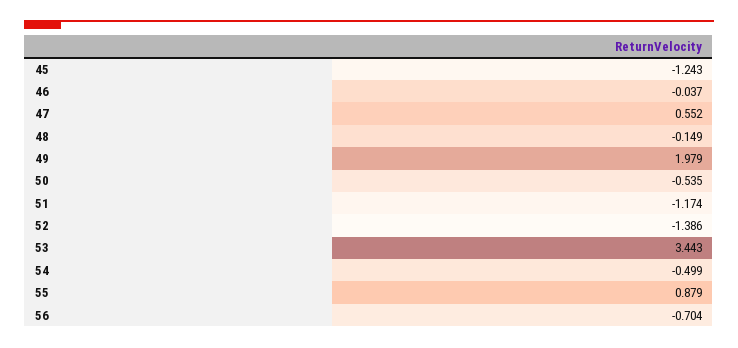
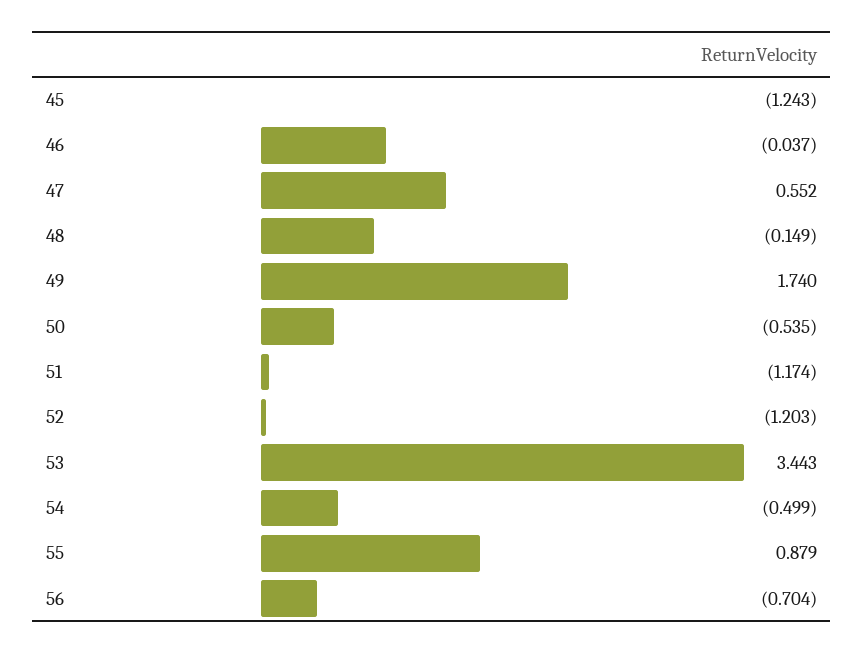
49: 1.979 -> 1.74
52: -1.386 -> -1.203

